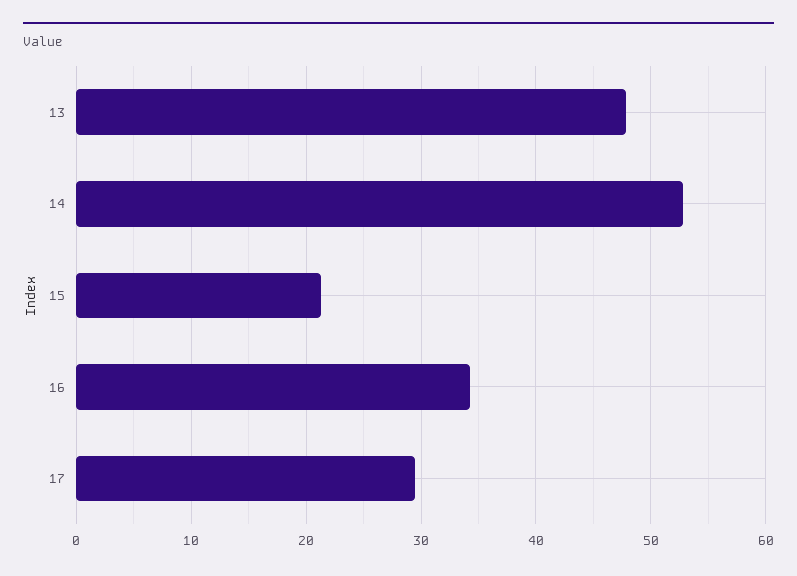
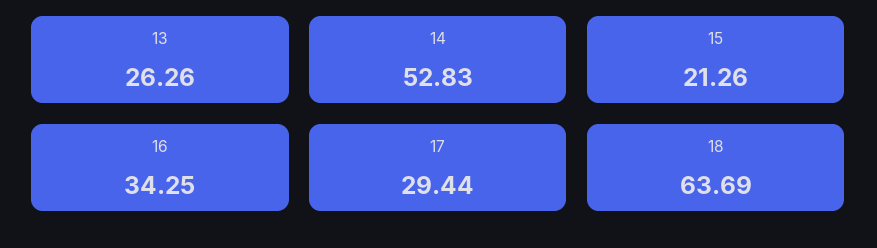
13: 48 -> 26.26
18: none -> 63.69

